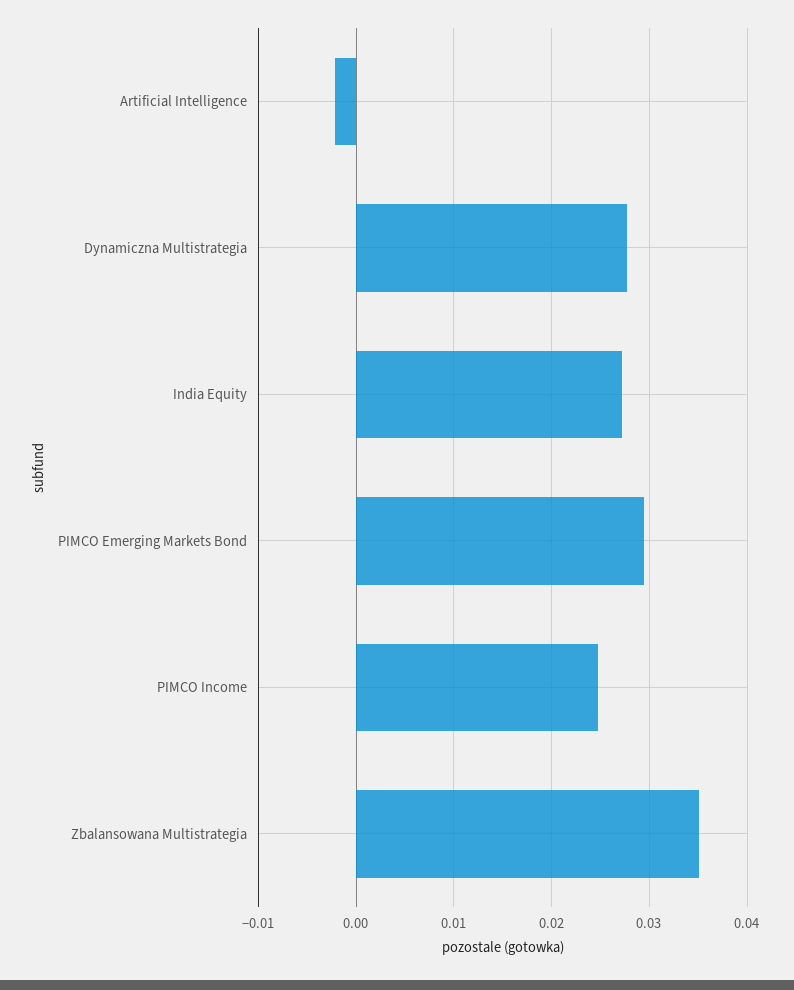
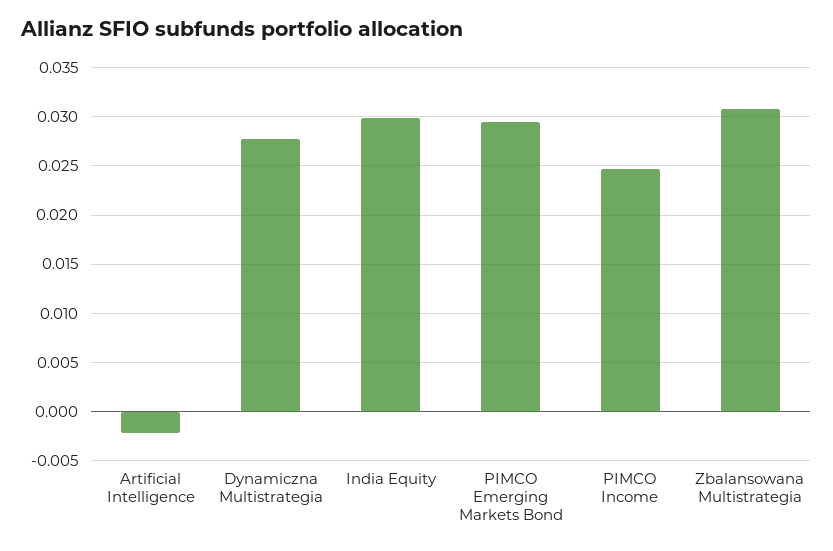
India Equity: 0.027 -> 0.03
Zbalansowana Multistrategia: 0.035 -> 0.031

